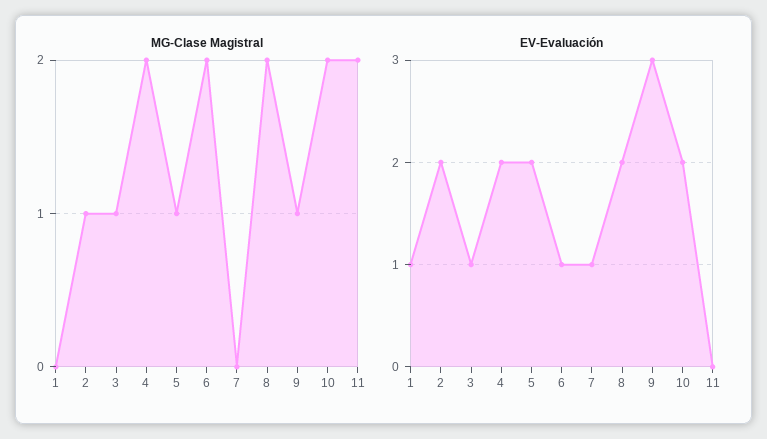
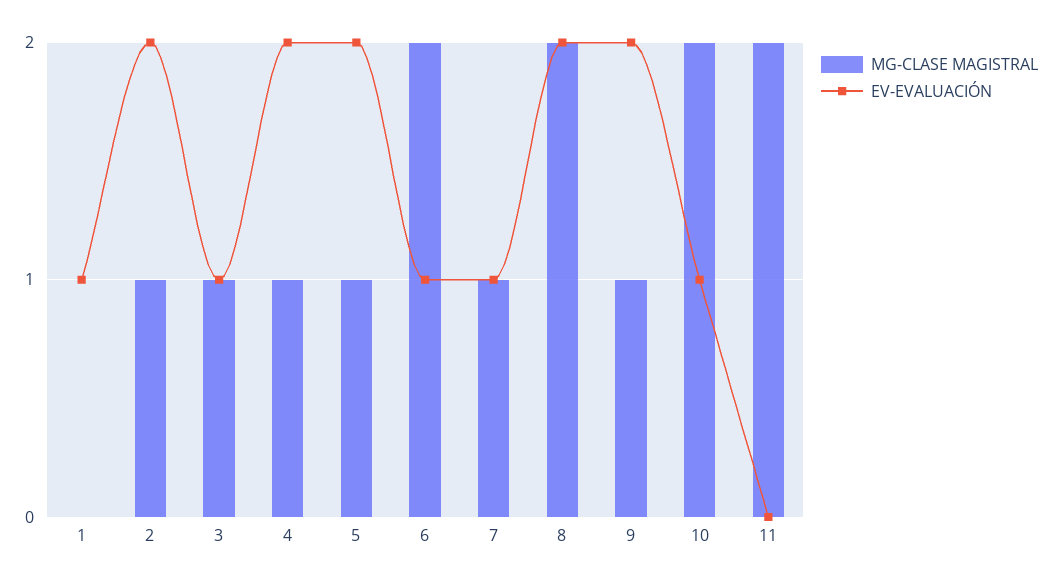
MG-Clase Magistral, 4: 2 -> 1
MG-Clase Magistral, 7: 0 -> 1
EV-Evaluación, 9: 3 -> 2
EV-Evaluación, 10: 2 -> 1

